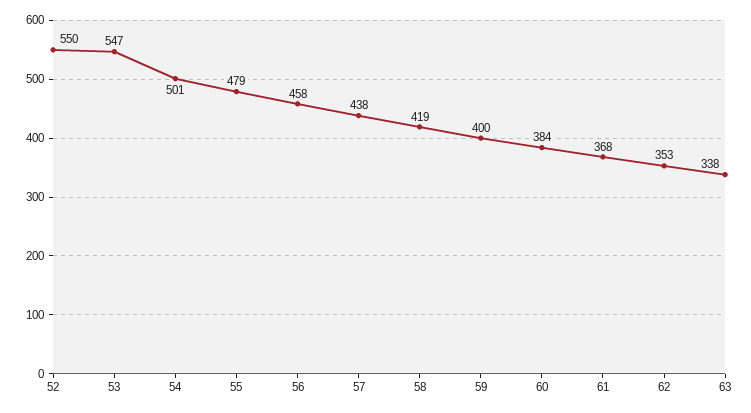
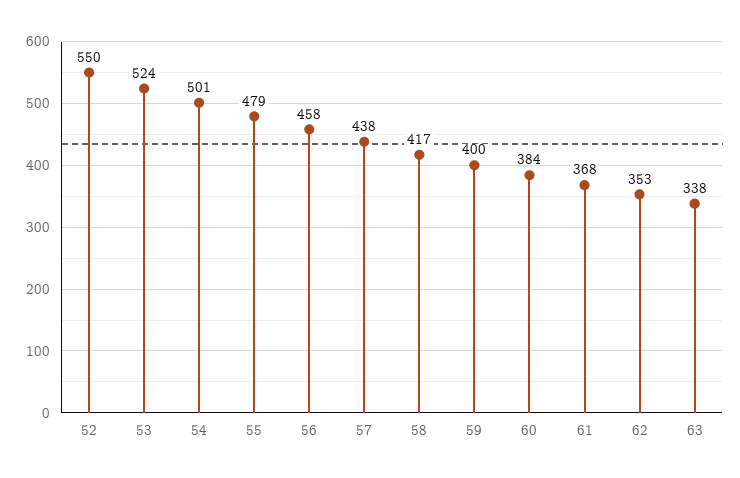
53: 547 -> 524
58: 419 -> 417

